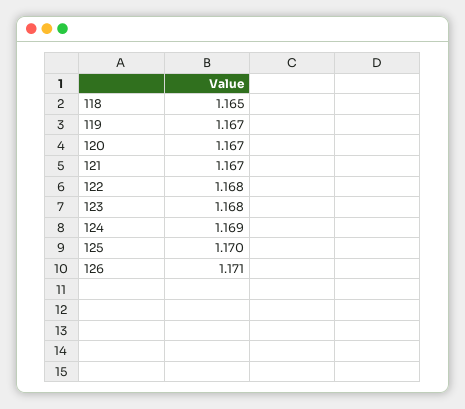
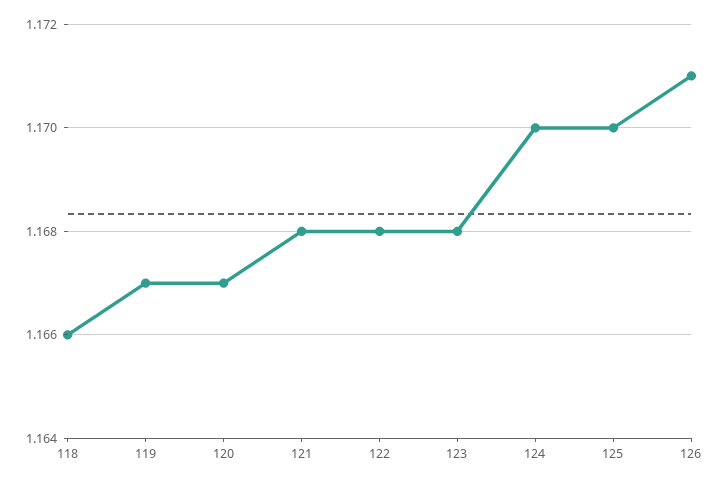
118: 1.165 -> 1.166
121: 1.167 -> 1.168
124: 1.169 -> 1.17

